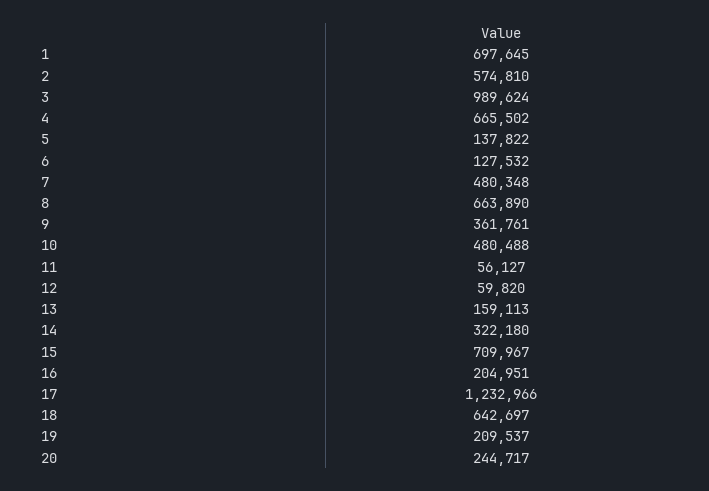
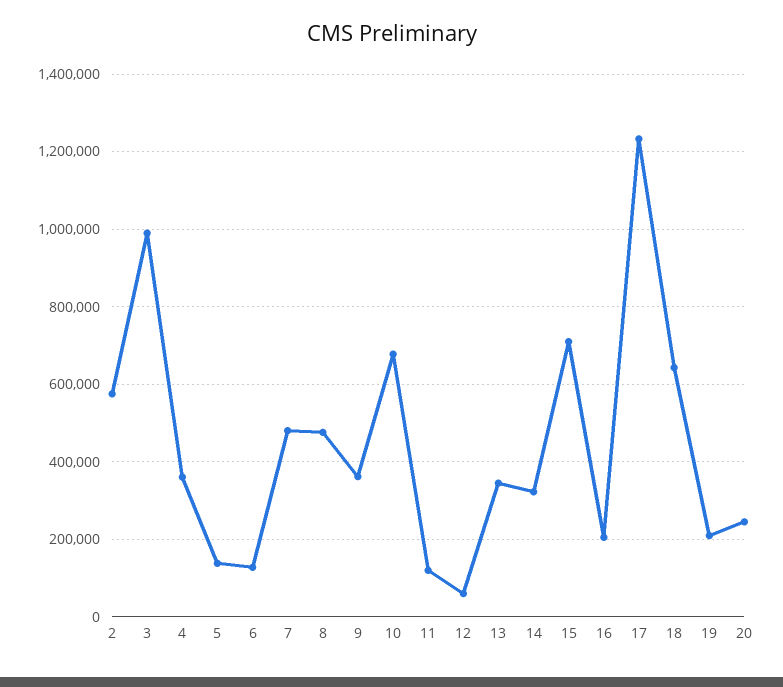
1: 697645 -> none
4: 665502 -> 360000
8: 663890 -> 480000
10: 480488 -> 680000
11: 56127 -> 120000
13: 159113 -> 340000

